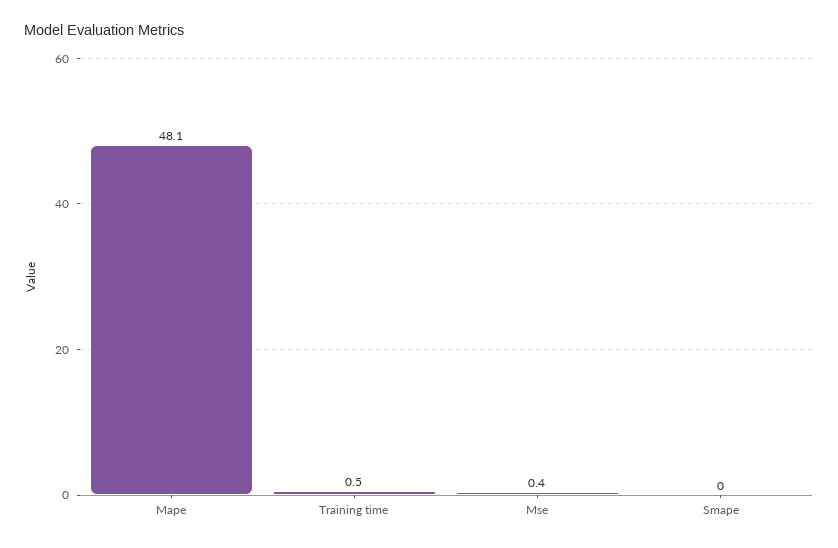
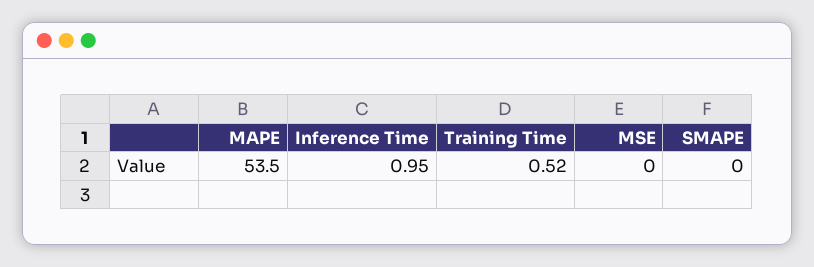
Mape: 48.1 -> 53.5
Mse: 0.4 -> 0
Inference Time: none -> 0.95

